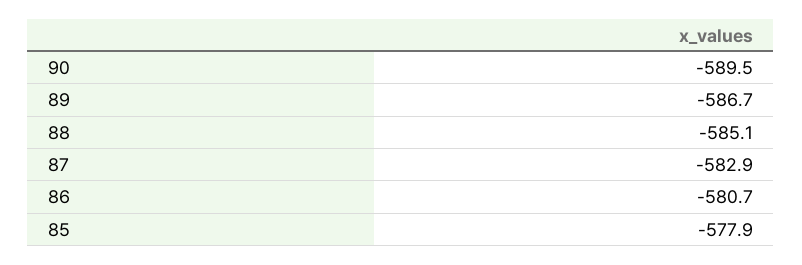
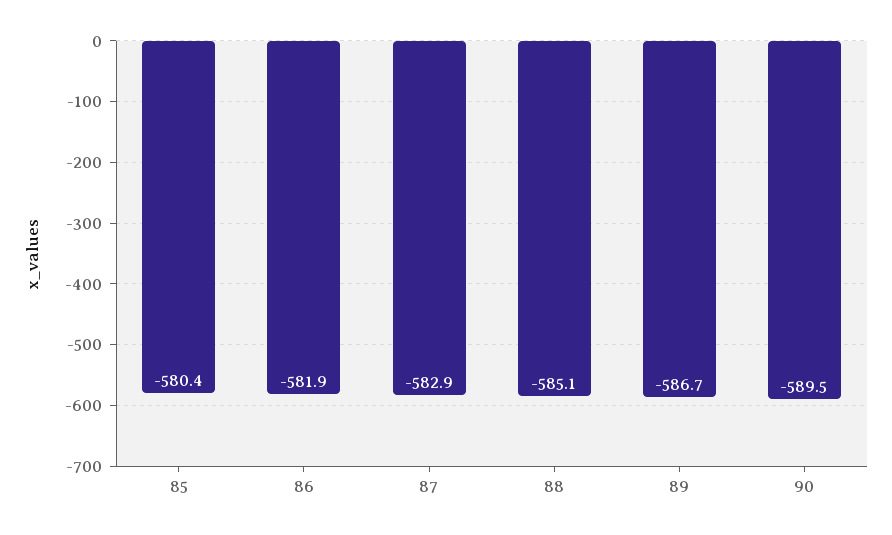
86: -580.7 -> -581.9
85: -577.9 -> -580.4

